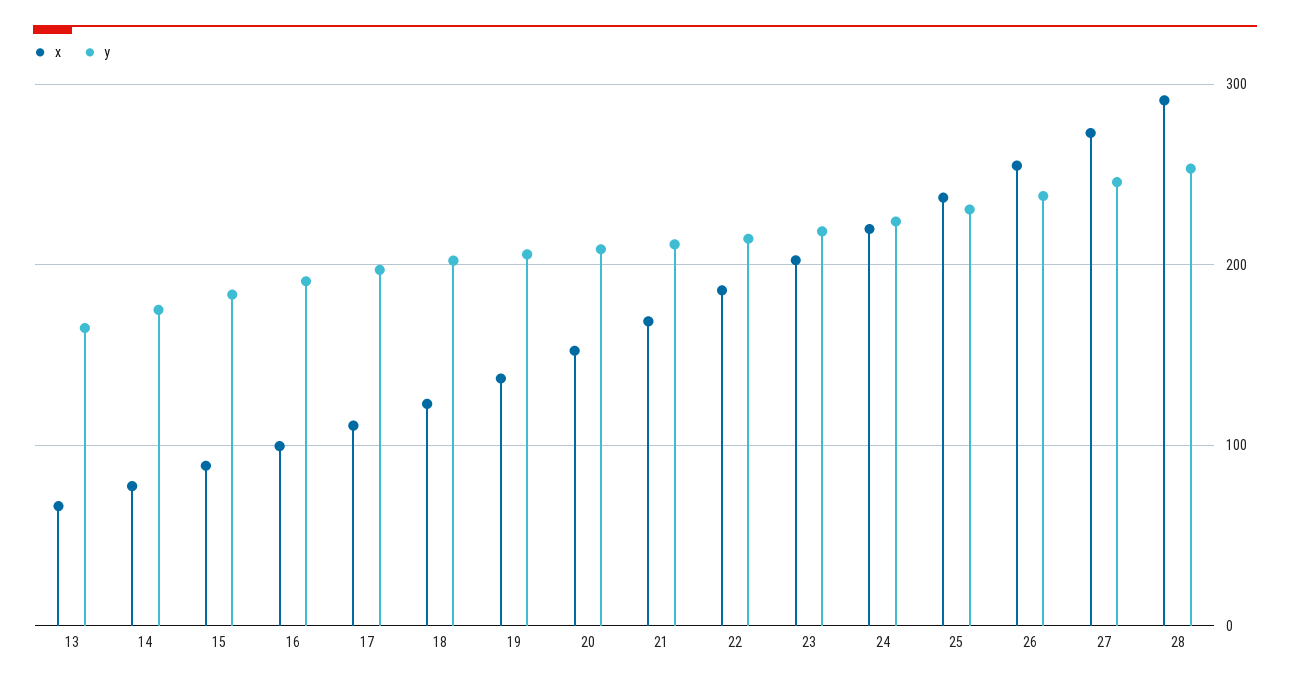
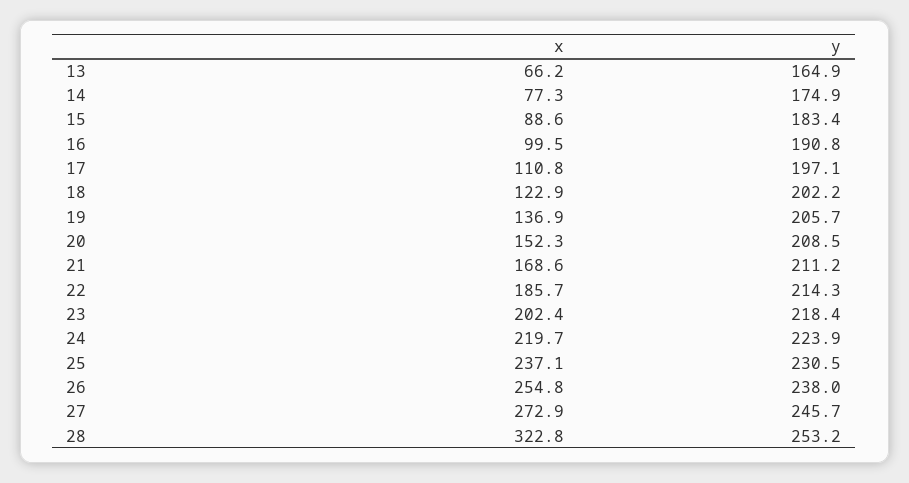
x, 28: 290 -> 322.8

